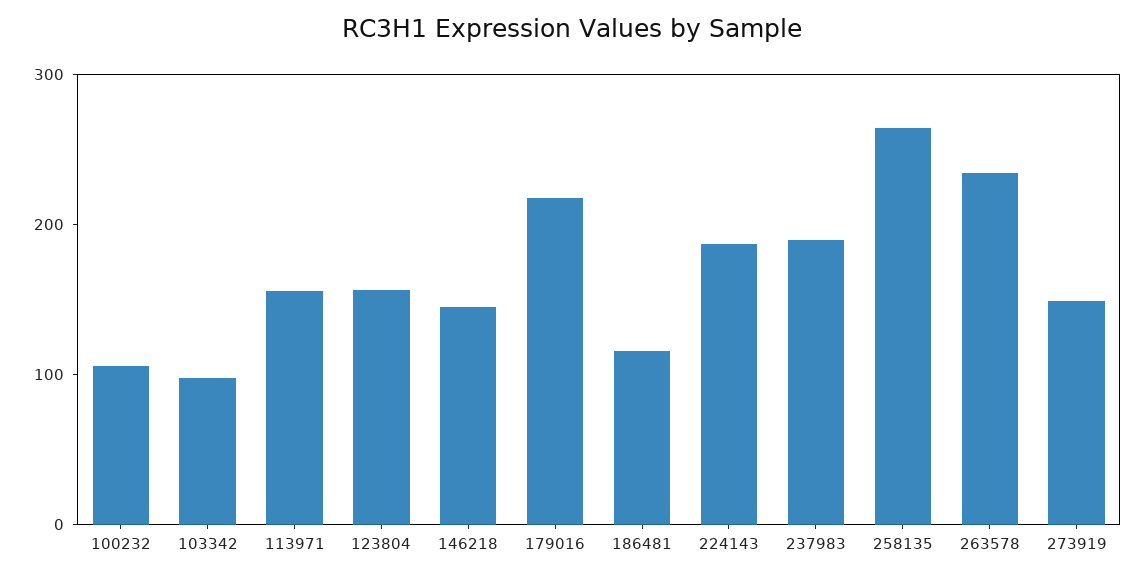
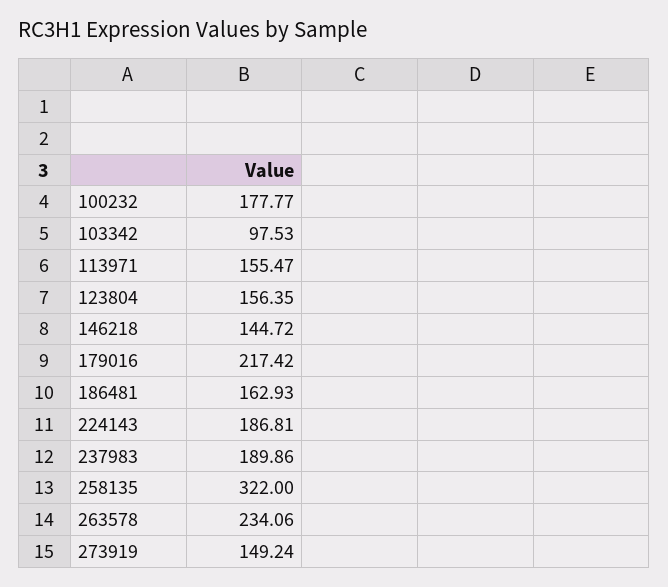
100232: 100 -> 177.77
186481: 120 -> 162.93
258135: 260 -> 322

